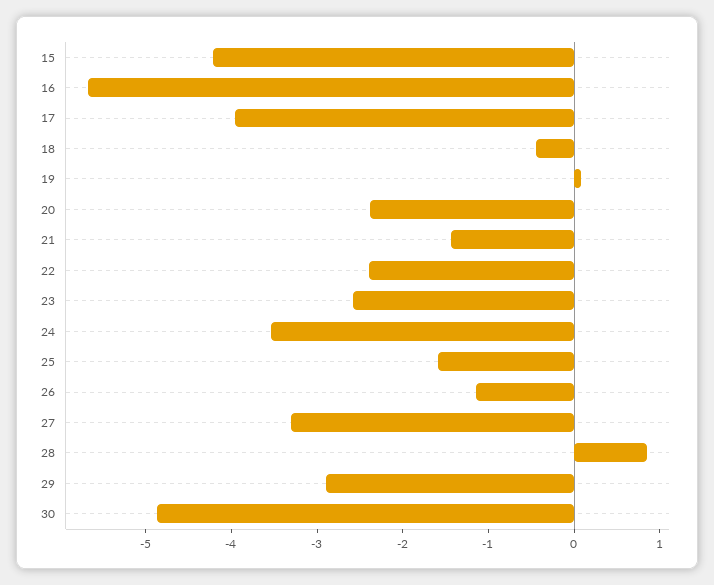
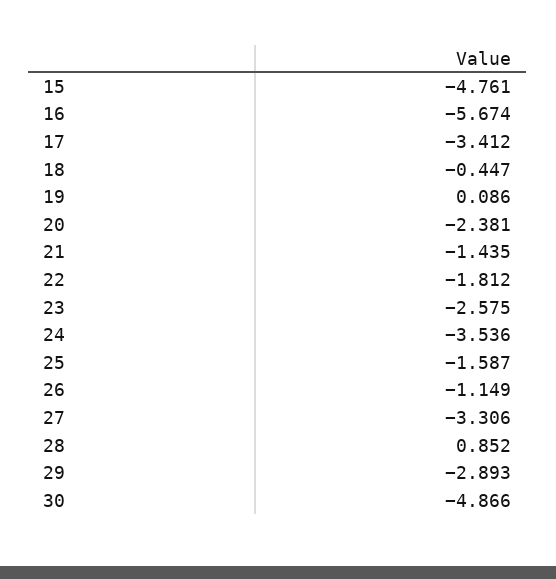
15: -4.2 -> -4.761
17: -4 -> -3.412
22: -2.4 -> -1.812

